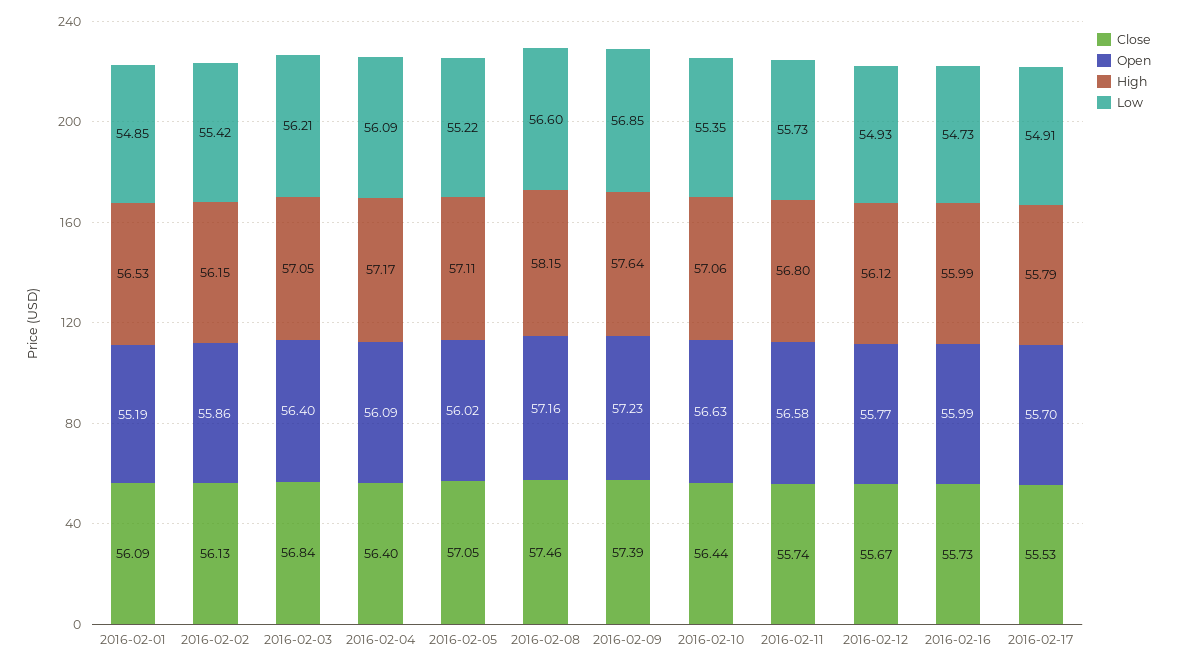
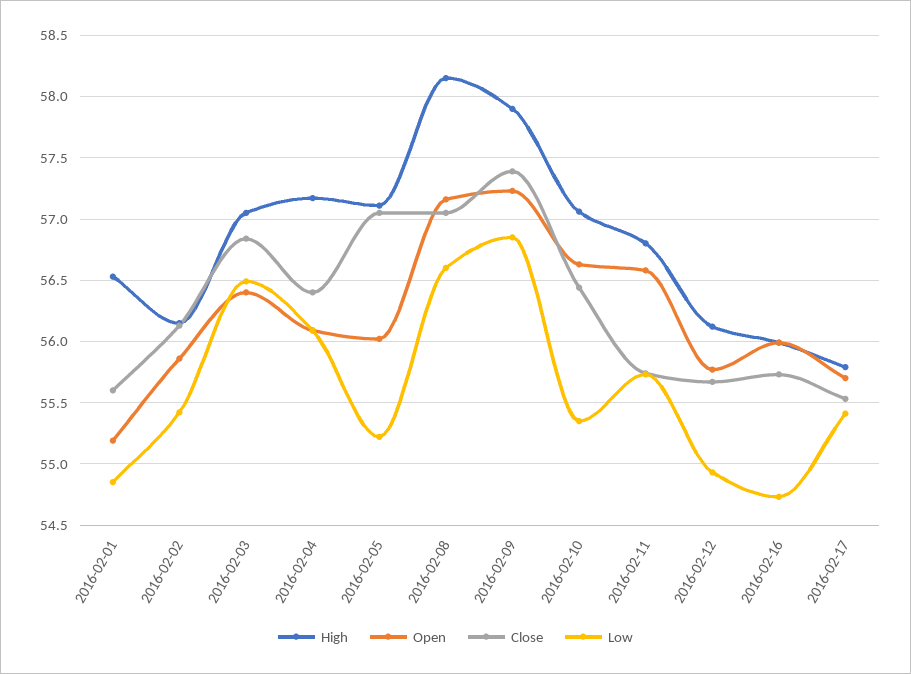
Close, 2016-02-01: 56.09 -> 55.6
Low, 2016-02-03: 56.21 -> 56.5
Close, 2016-02-08: 57.46 -> 57.05
High, 2016-02-09: 57.64 -> 57.9
Low, 2016-02-17: 54.91 -> 55.4

